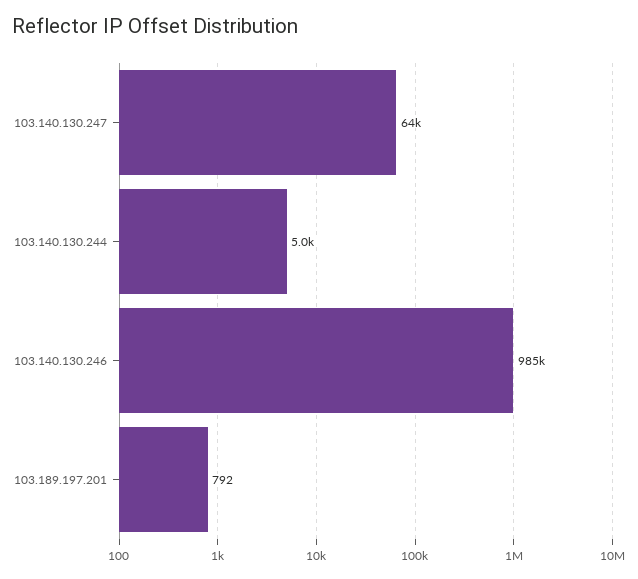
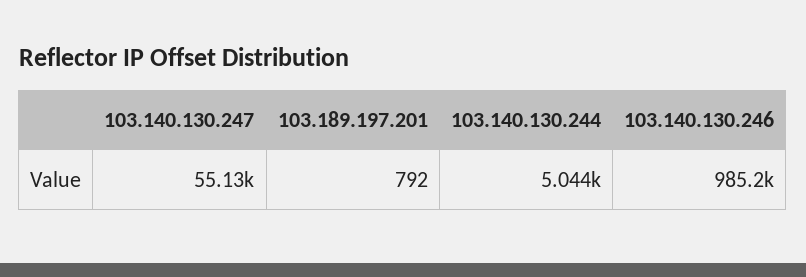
103.140.130.247: 64000 -> 55130

